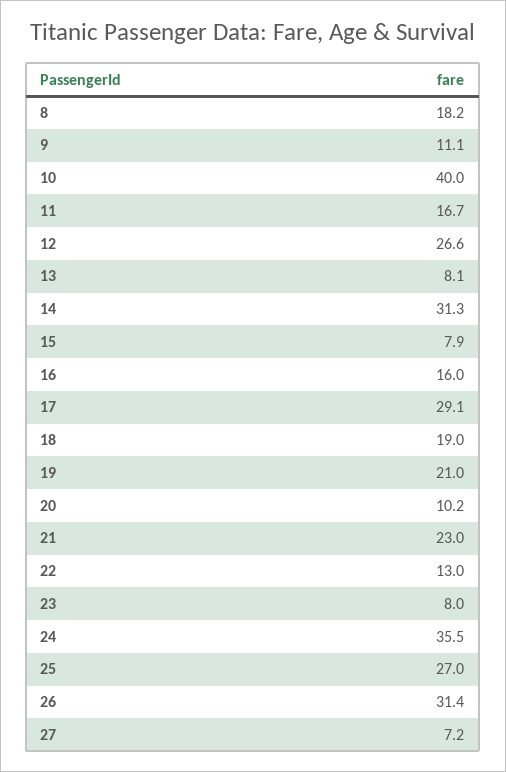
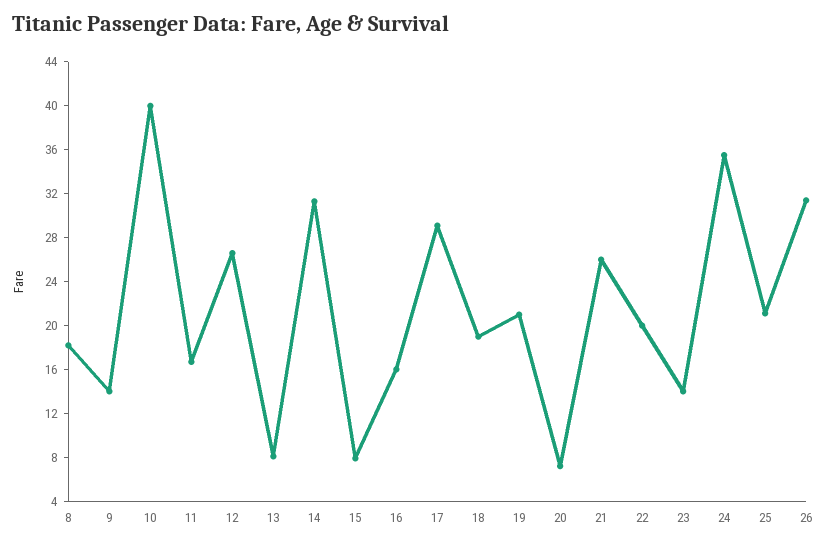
9: 11.1 -> 14
20: 10.2 -> 7
21: 23 -> 26
22: 13 -> 20
23: 8 -> 14
25: 27 -> 21
27: 7.2 -> none

